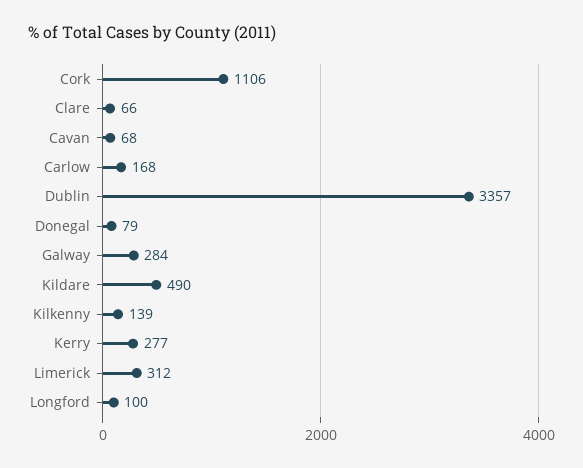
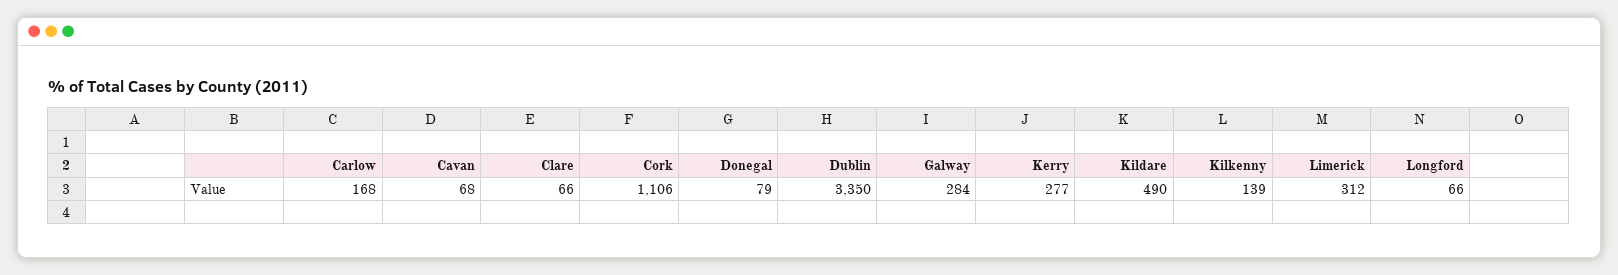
Dublin: 3357 -> 3350
Longford: 100 -> 66

